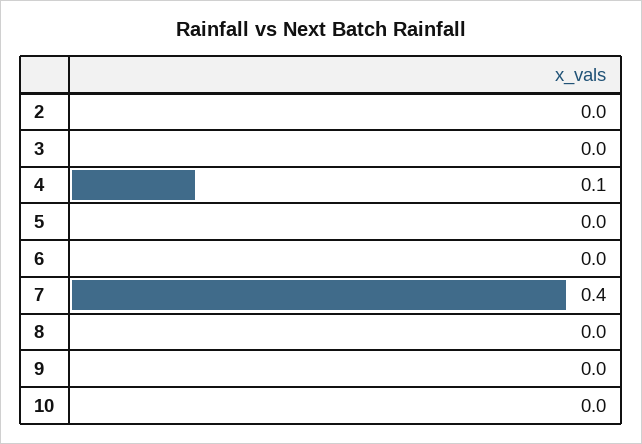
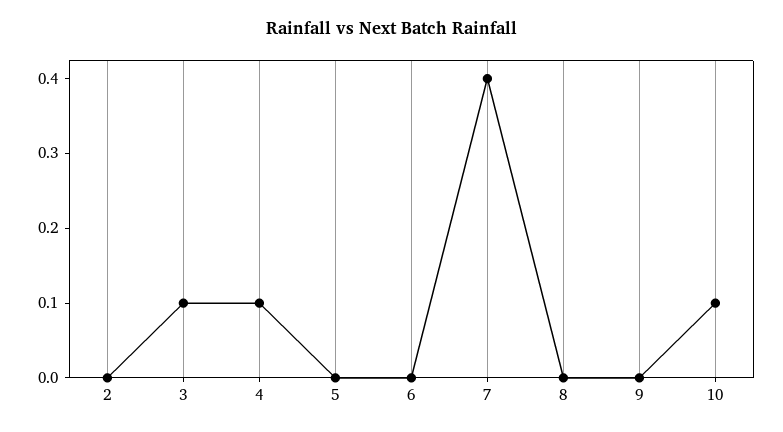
3: 0 -> 0.1
10: 0 -> 0.1

